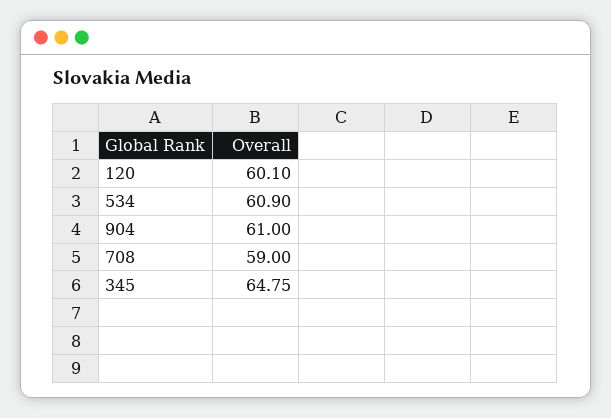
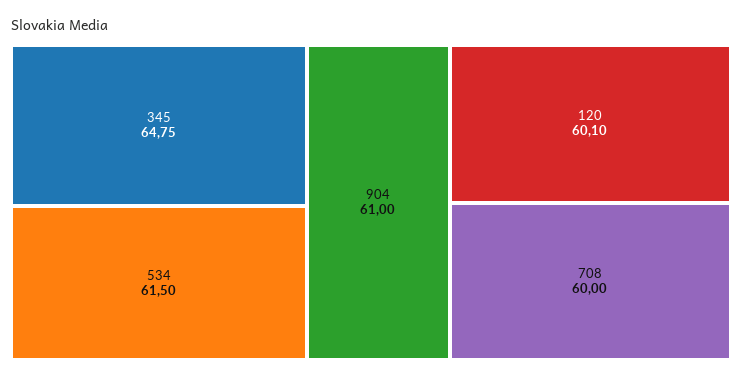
534: 60.9 -> 61.5
708: 59 -> 60

